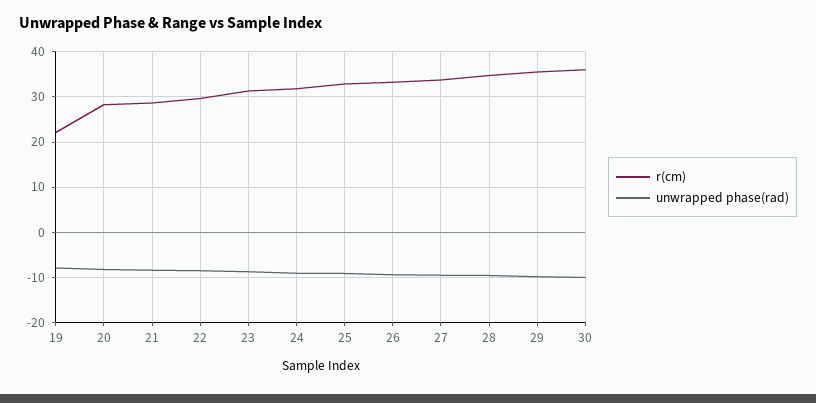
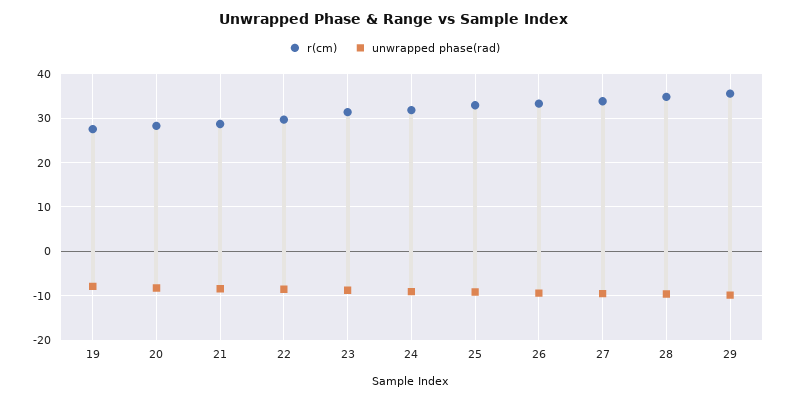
r(cm), 19: 22 -> 28
r(cm), 30: 36 -> none
unwrapped phase(rad), 30: -10 -> none

